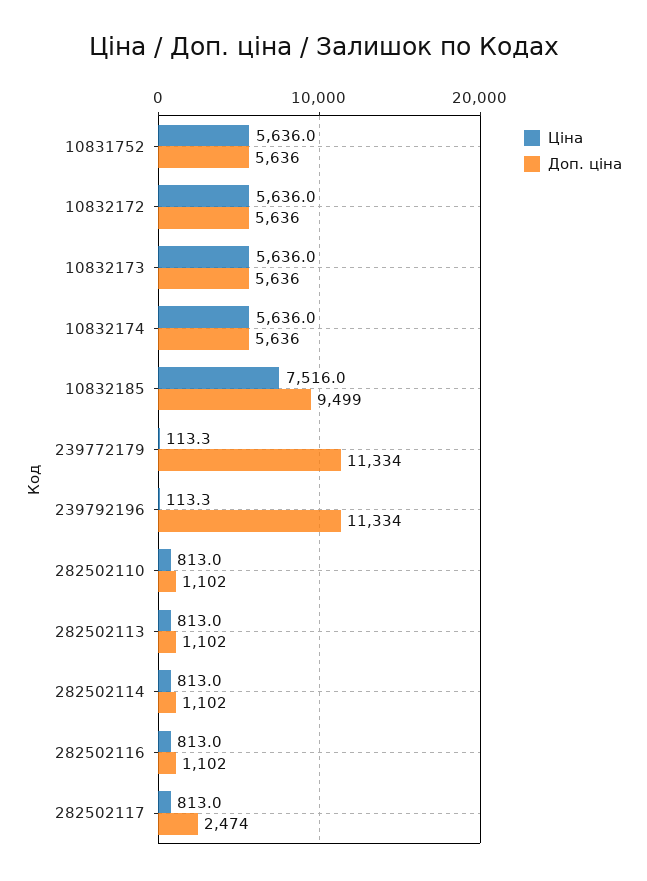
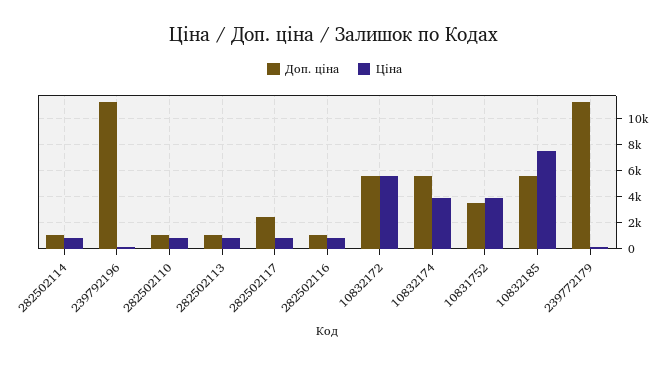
Ціна, 10831752: 5636 -> 4000
Доп. ціна, 10831752: 5636 -> 3500
Ціна, 10832173: 5636 -> none
Доп. ціна, 10832173: 5636 -> none
Ціна, 10832174: 5636 -> 4000
Доп. ціна, 10832185: 9499 -> 5500

